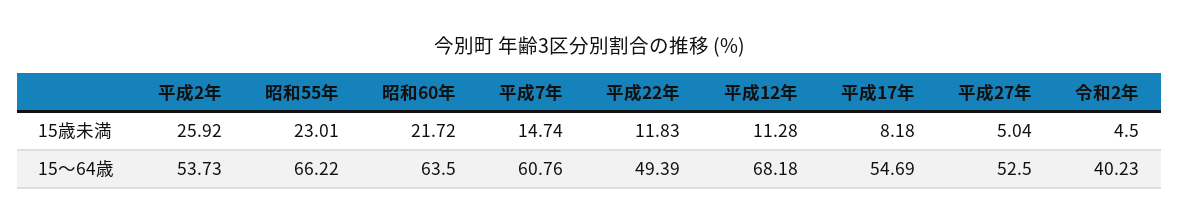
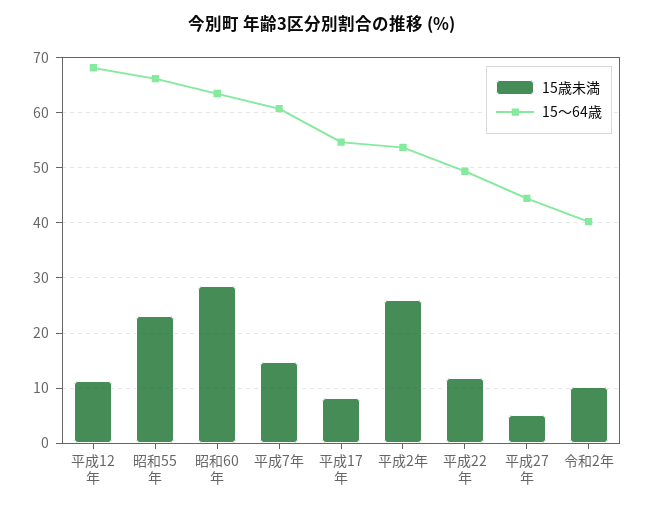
15歳未満, 昭和60年: 21.72 -> 28
15歳未満, 令和2年: 4.5 -> 10
15～64歳, 平成27年: 52.5 -> 44

